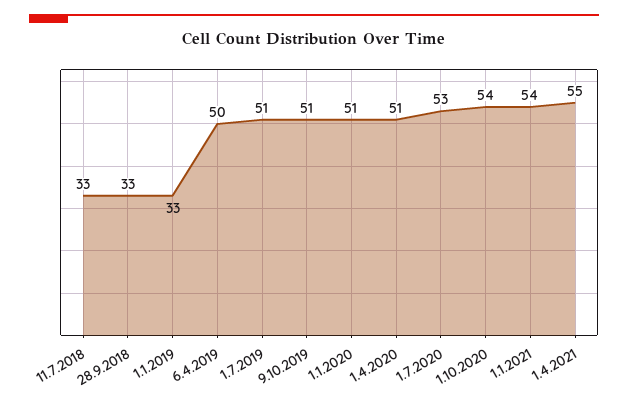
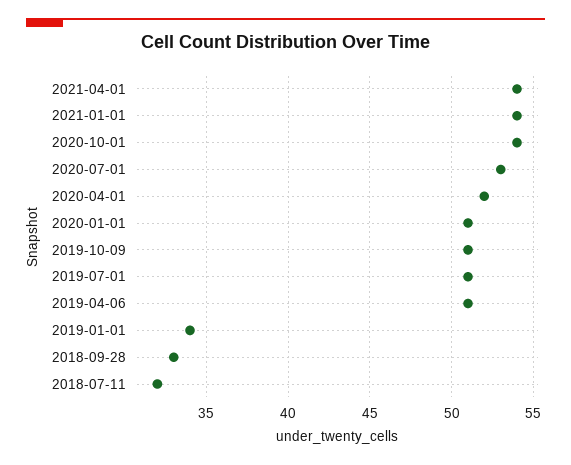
11.7.2018: 33 -> 32
1.1.2019: 33 -> 34
6.4.2019: 50 -> 51
1.4.2020: 51 -> 52
1.4.2021: 55 -> 54

